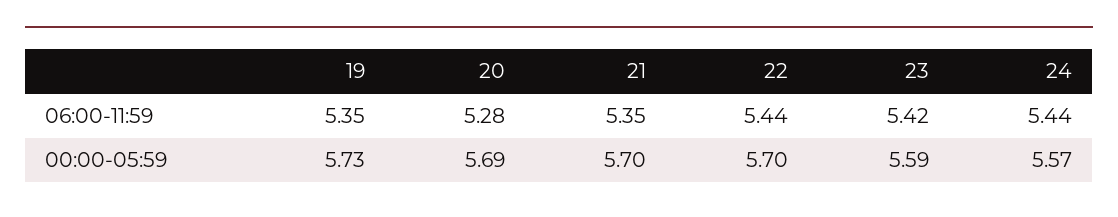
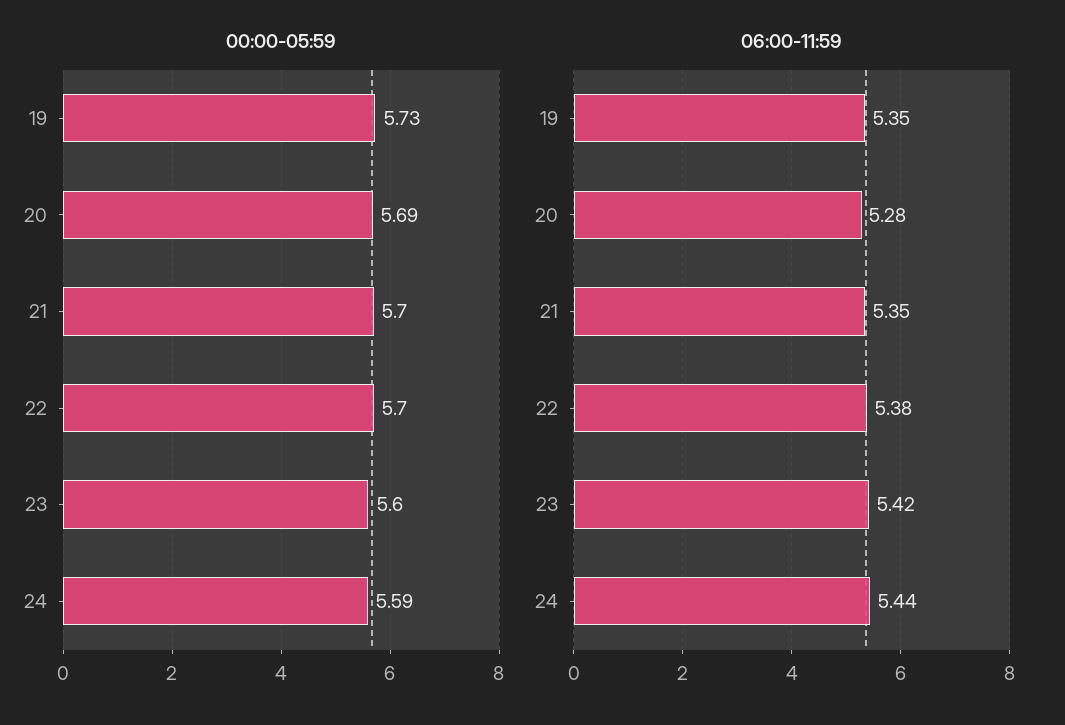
06:00-11:59, 22: 5.44 -> 5.38
00:00-05:59, 23: 5.59 -> 5.6
00:00-05:59, 24: 5.57 -> 5.59

